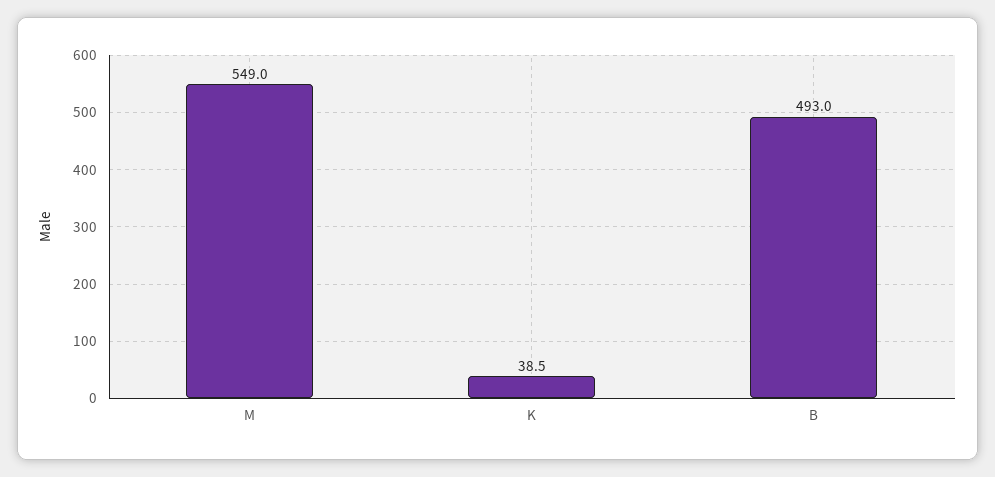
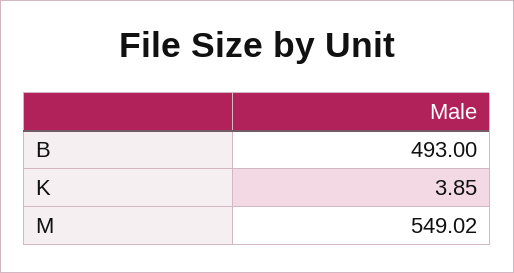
K: 38.5 -> 3.85

